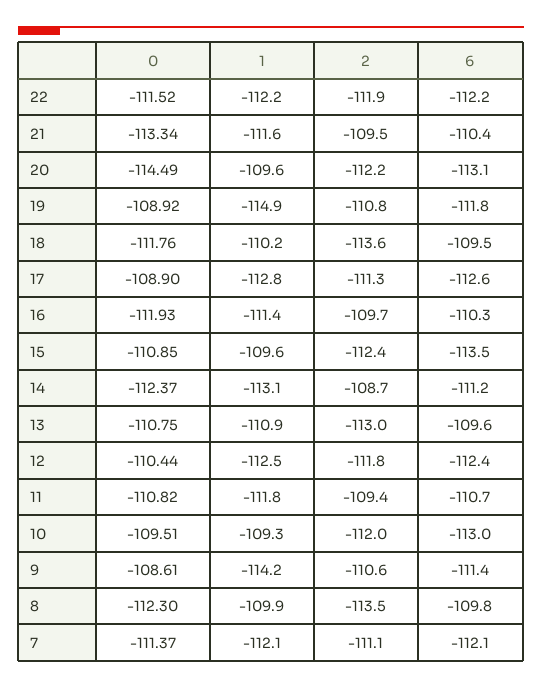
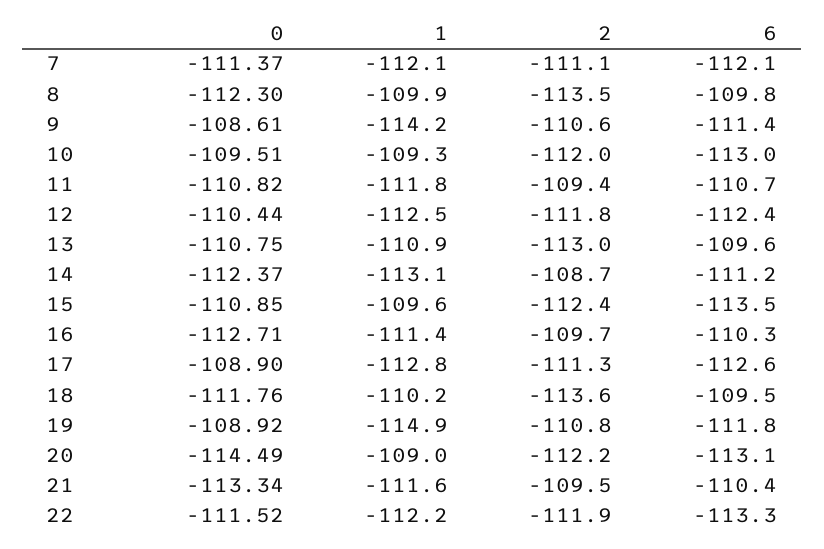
6, 22: -112.2 -> -113.3
1, 20: -109.6 -> -109
0, 16: -111.93 -> -112.71

